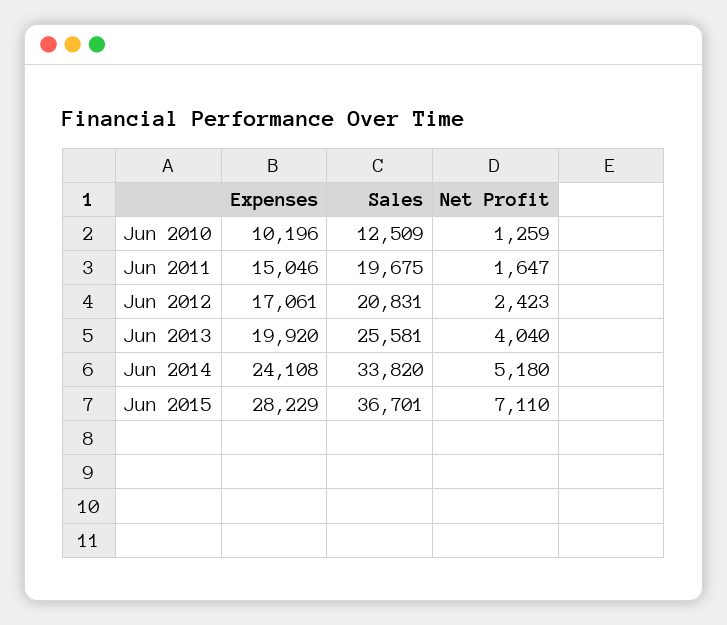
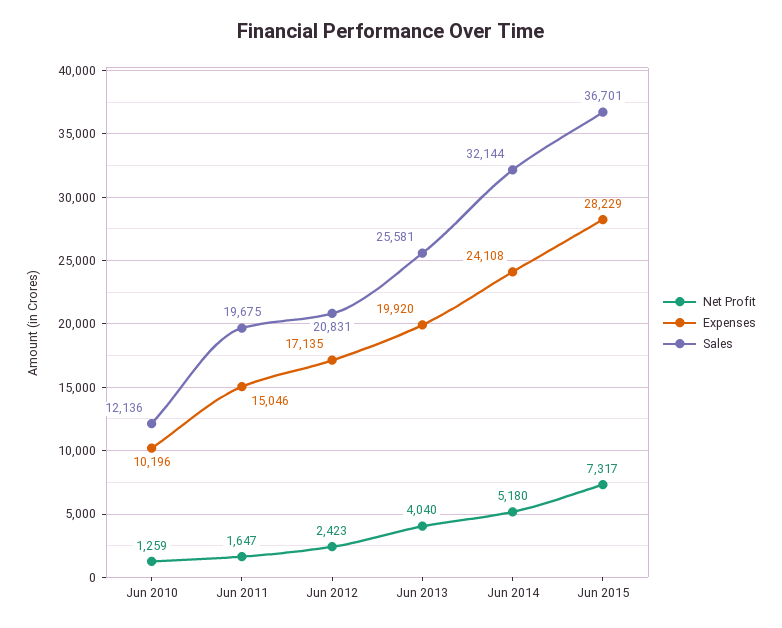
Sales, Jun 2010: 12509 -> 12136
Expenses, Jun 2012: 17061 -> 17135
Sales, Jun 2014: 33820 -> 32144
Net Profit, Jun 2015: 7110 -> 7317

